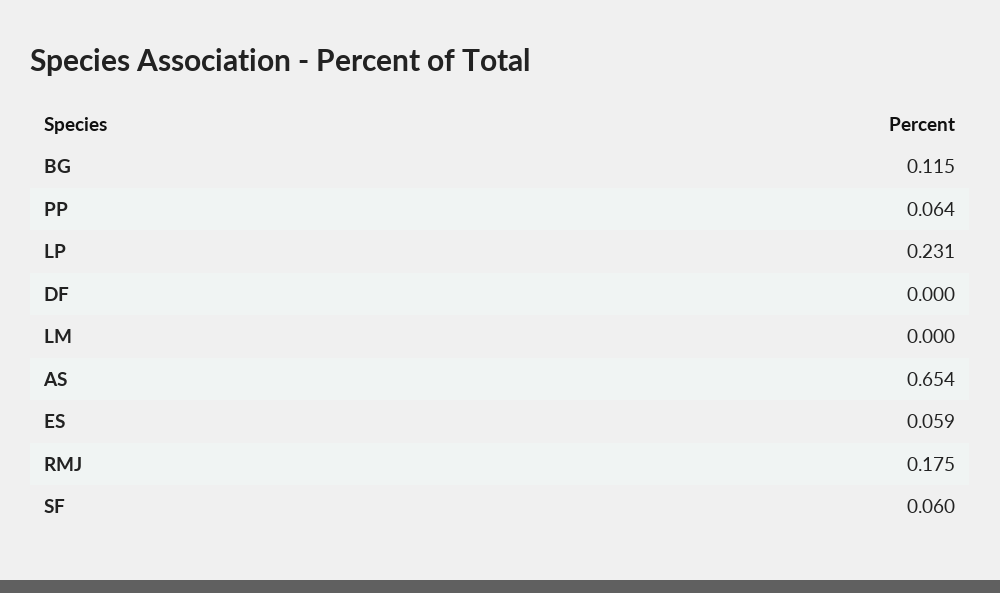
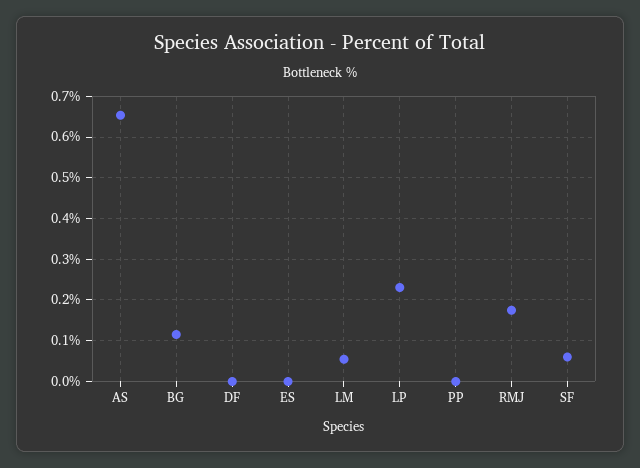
PP: 0.064 -> 0
LM: 0 -> 0.06
ES: 0.059 -> 0

